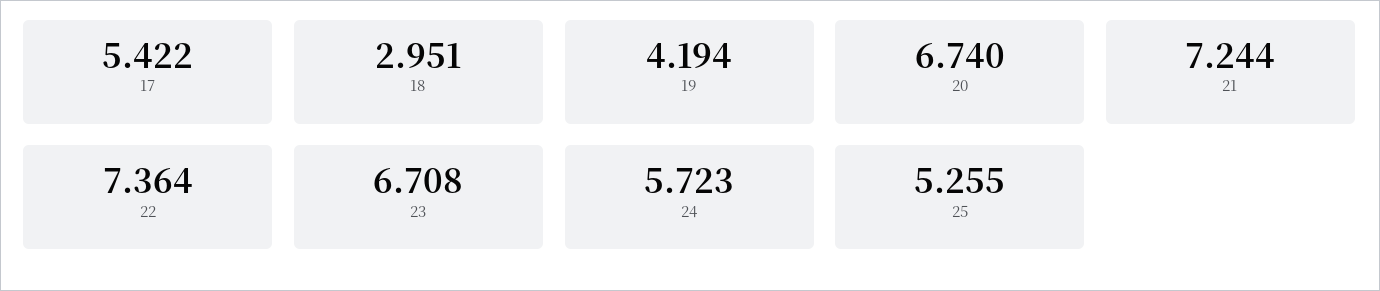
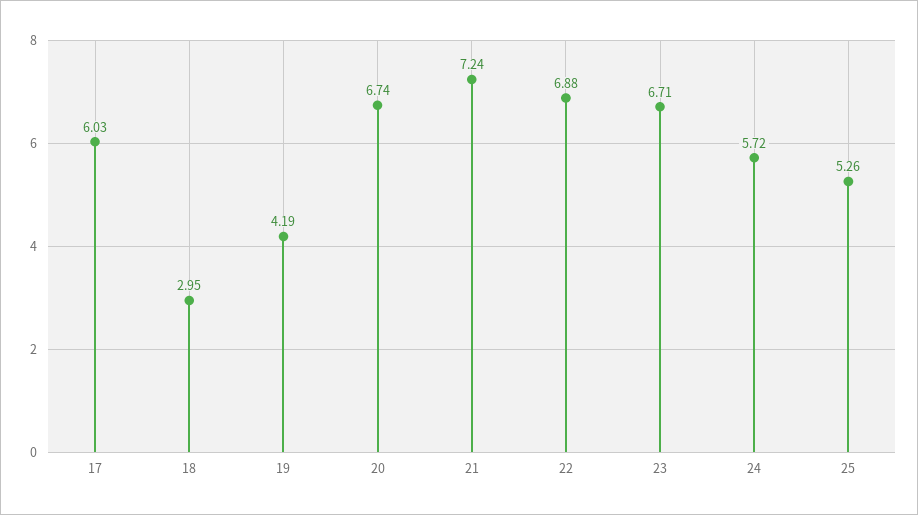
17: 5.422 -> 6.03
22: 7.364 -> 6.88

